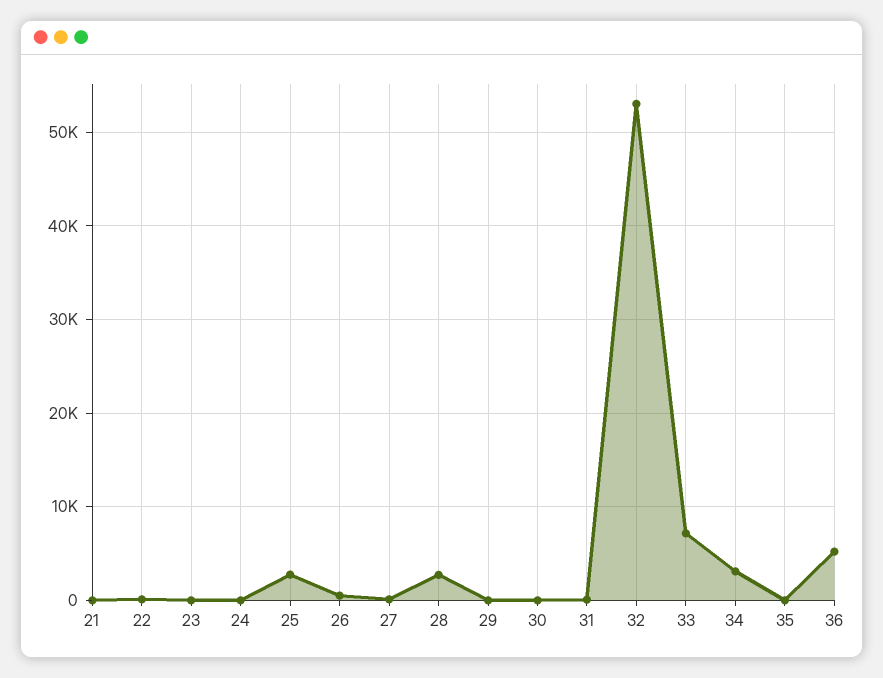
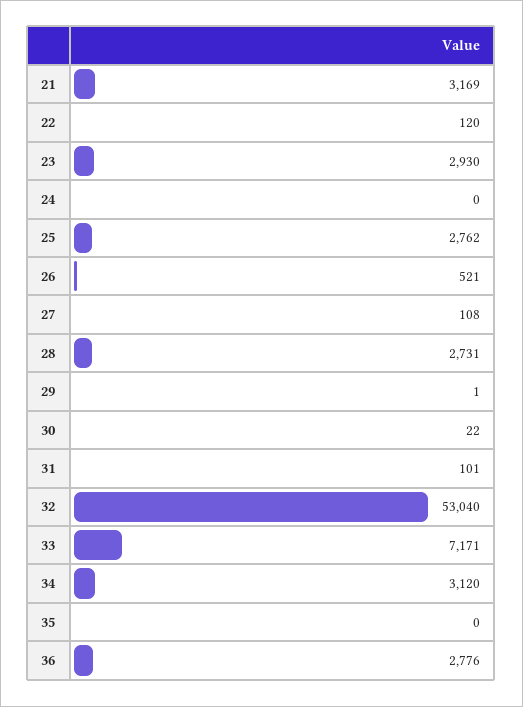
21: 0 -> 3169
23: 0 -> 2930
36: 5000 -> 2776

